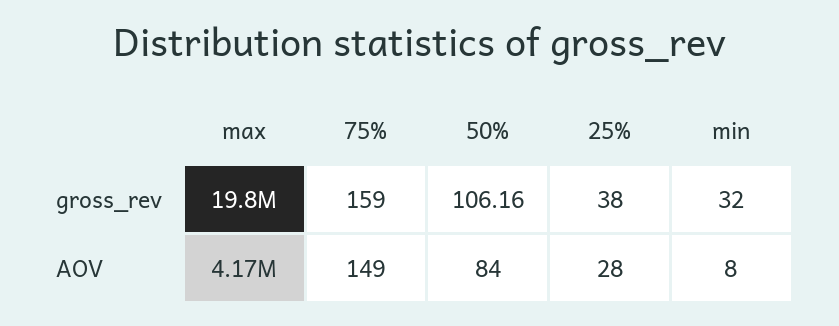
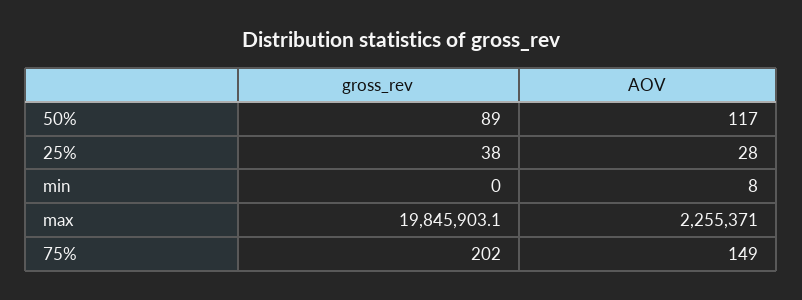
75%, gross_rev: 159 -> 202
50%, gross_rev: 106.16 -> 89
min, gross_rev: 32 -> 0
max, AOV: 4170000 -> 2255371
50%, AOV: 84 -> 117

